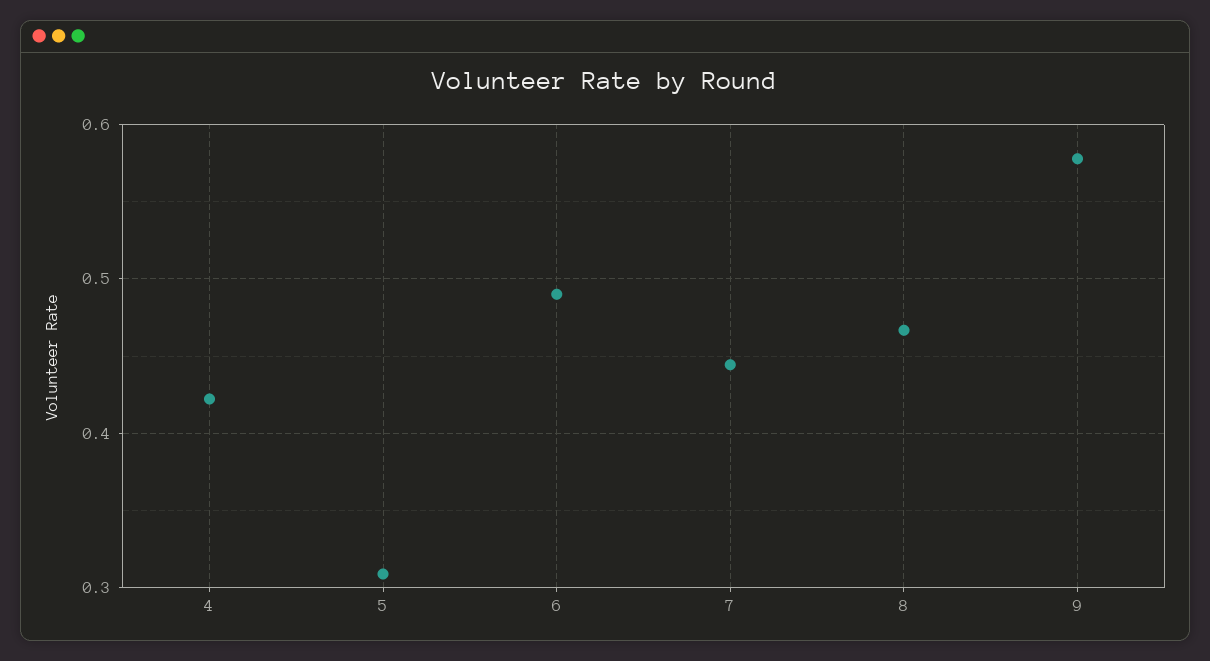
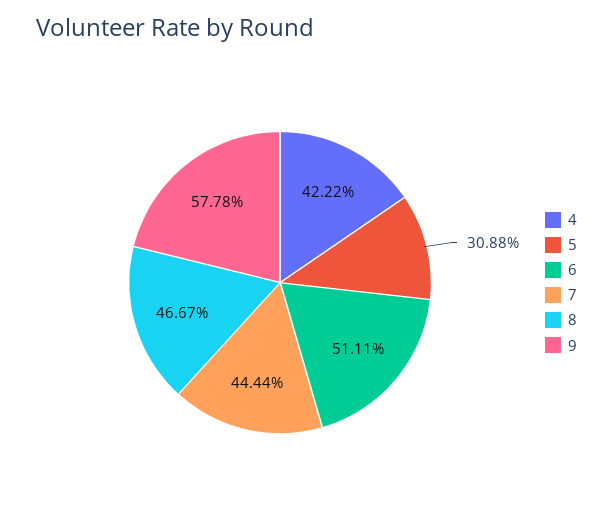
6: 0.49 -> 0.5111

